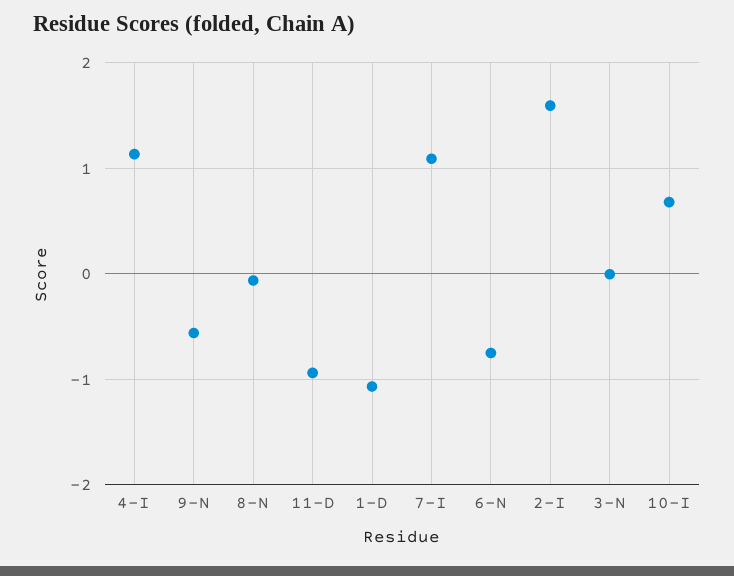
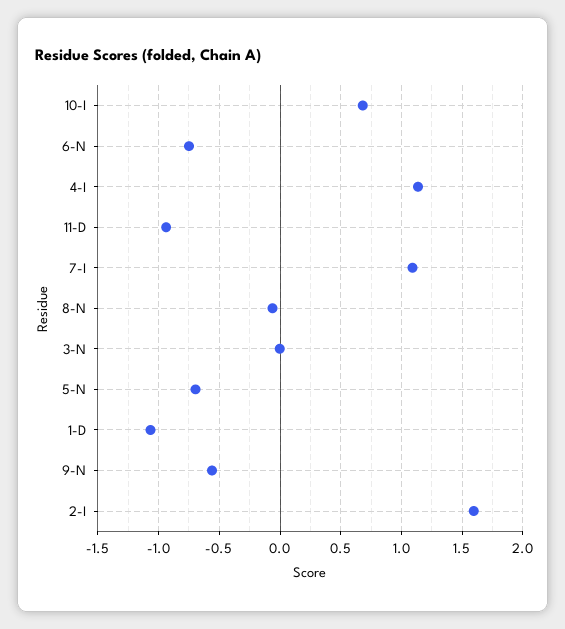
5-N: none -> -0.7

